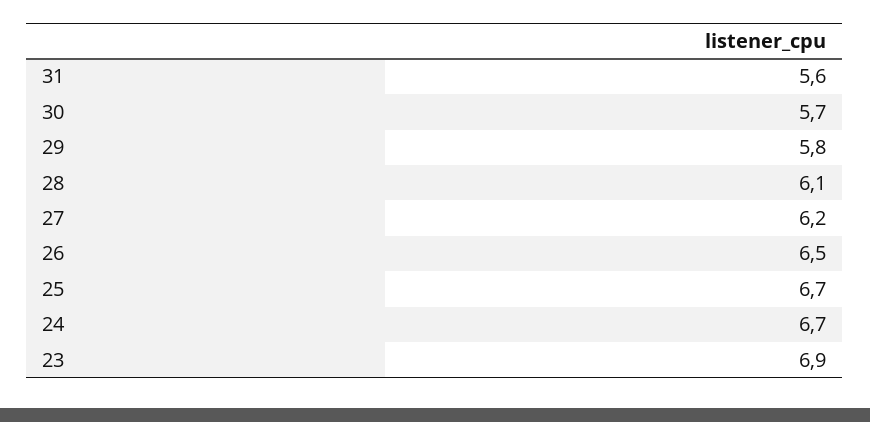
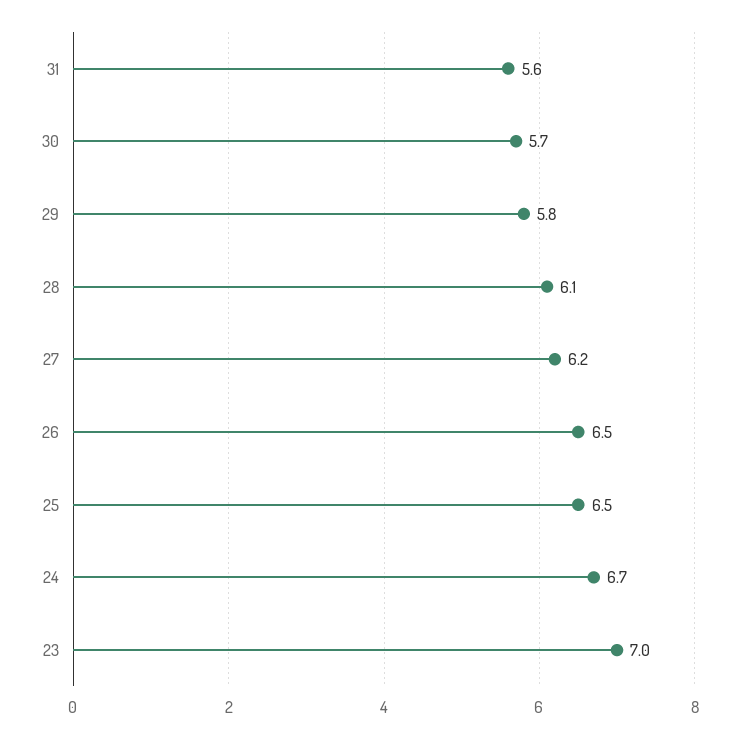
25: 6.7 -> 6.5
23: 6.9 -> 7

